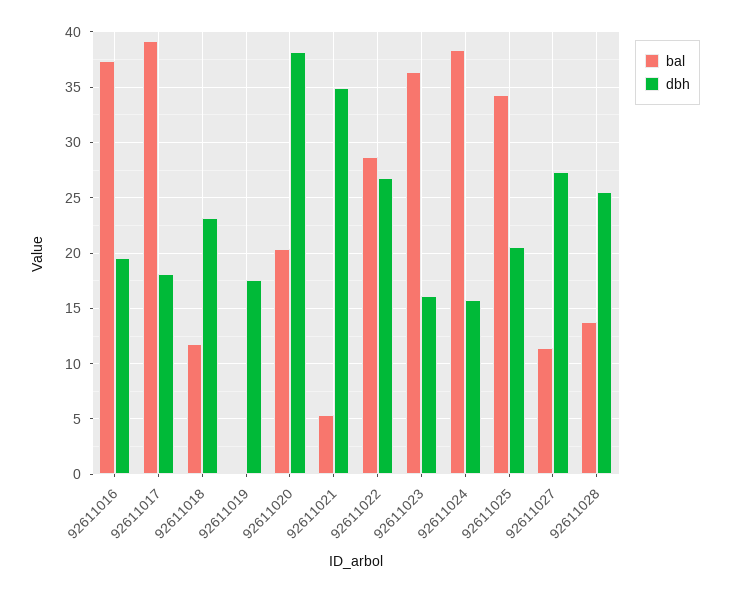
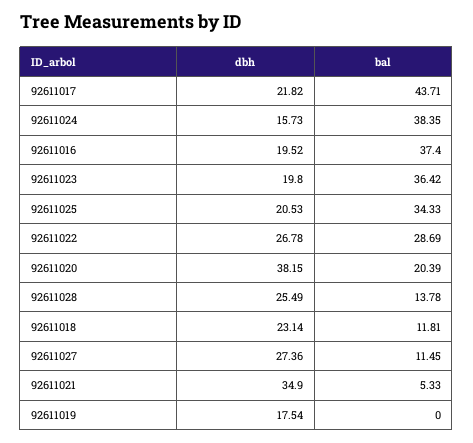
bal, 92611017: 39 -> 43.71
dbh, 92611017: 18 -> 21.82
dbh, 92611023: 16 -> 19.8

